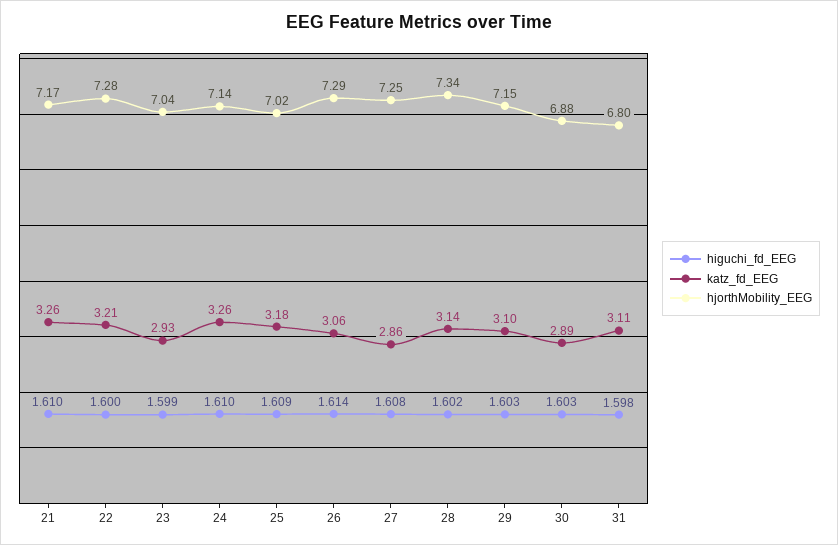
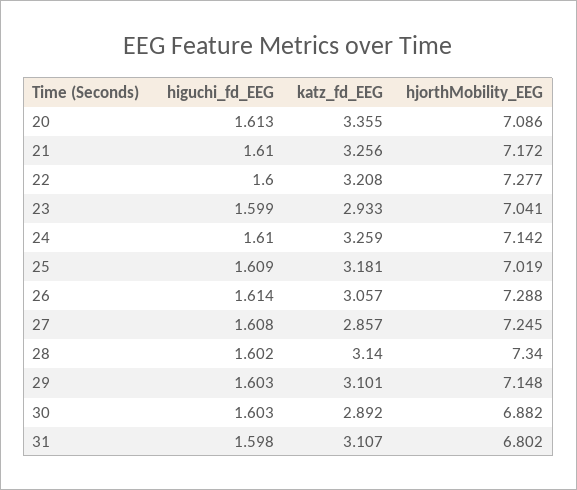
higuchi_fd_EEG, 20: none -> 1.613
katz_fd_EEG, 20: none -> 3.355
hjorthMobility_EEG, 20: none -> 7.086

